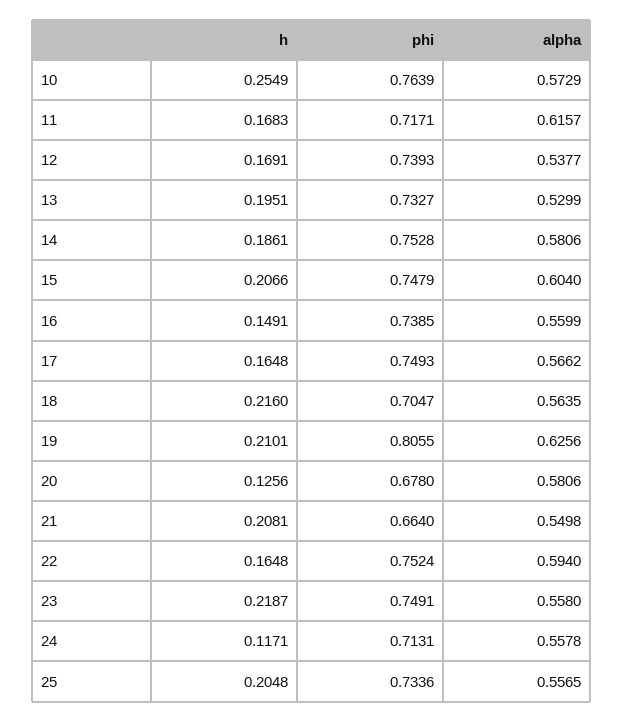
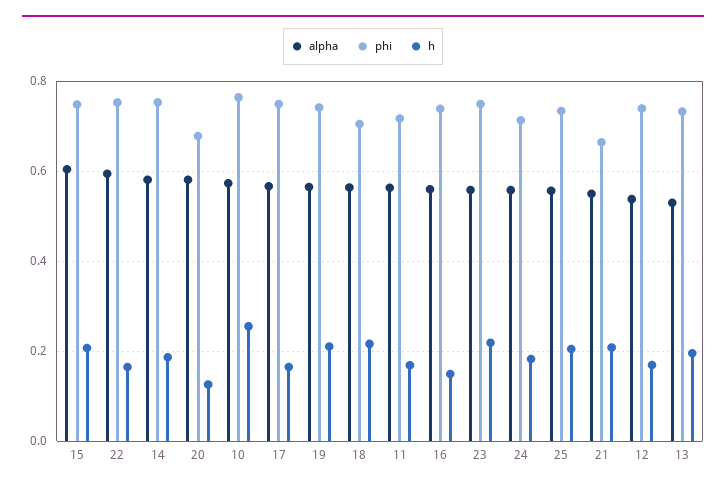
alpha, 11: 0.6157 -> 0.56
phi, 19: 0.8055 -> 0.74
alpha, 19: 0.6256 -> 0.56
h, 24: 0.1171 -> 0.18

